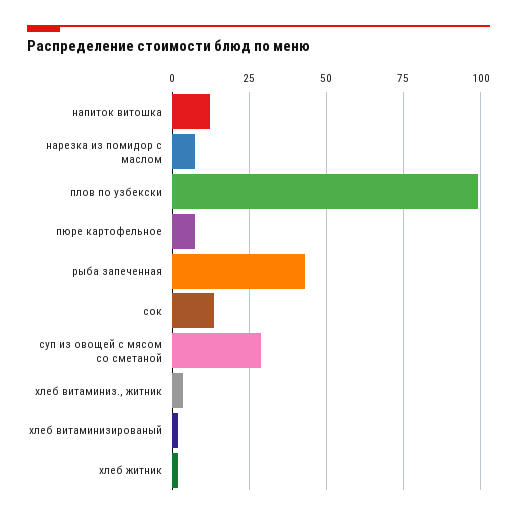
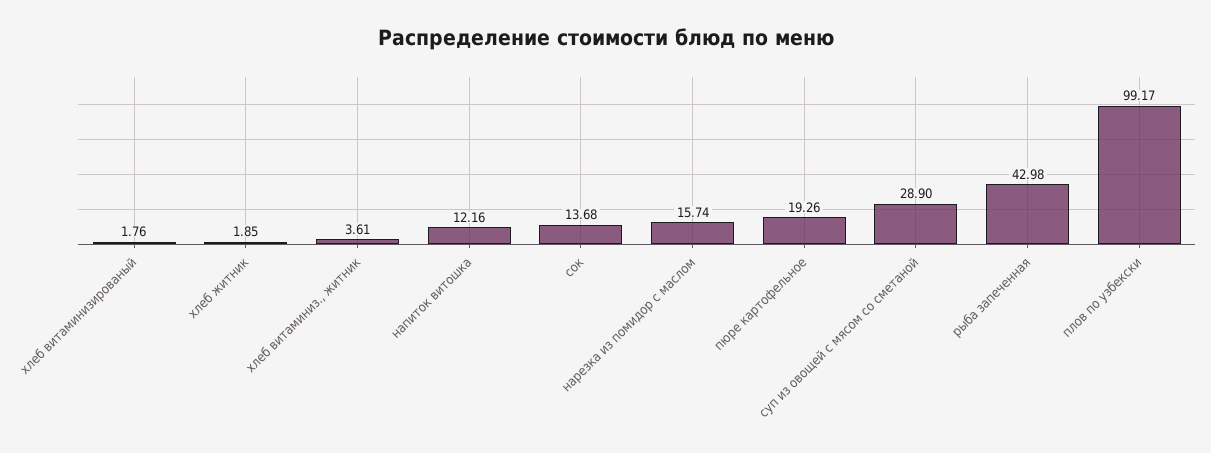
нарезка из помидор с маслом: 7.5 -> 15.74
пюре картофельное: 7.5 -> 19.26

